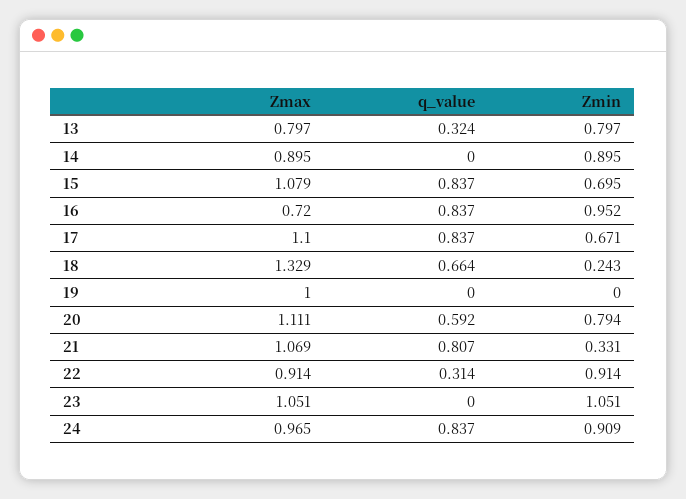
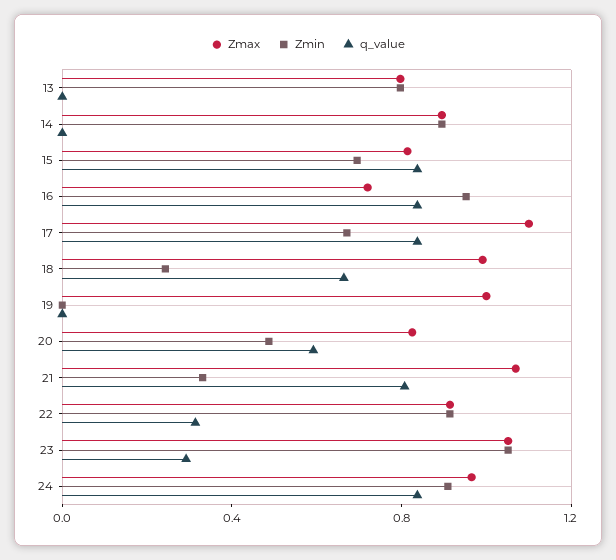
q_value, 13: 0.324 -> 0
Zmax, 15: 1.079 -> 0.8
Zmax, 18: 1.329 -> 1
Zmax, 20: 1.111 -> 0.8
Zmin, 20: 0.794 -> 0.5
q_value, 23: 0 -> 0.3

